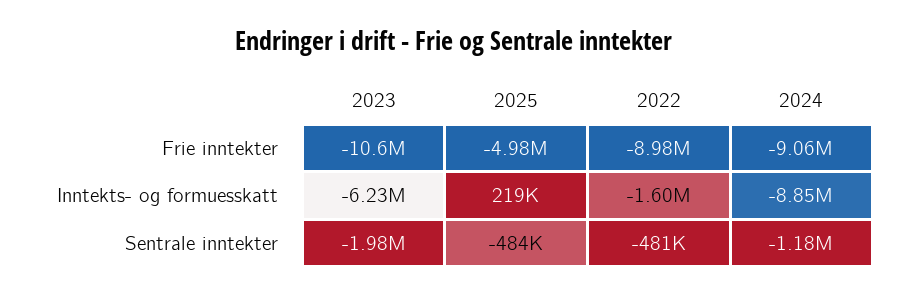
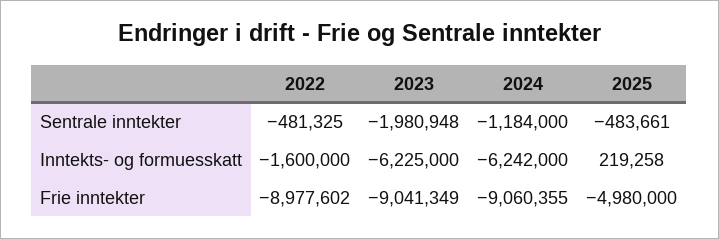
2023, Frie inntekter: -10600000 -> -9041349
2024, Inntekts- og formuesskatt: -8850000 -> -6242000

